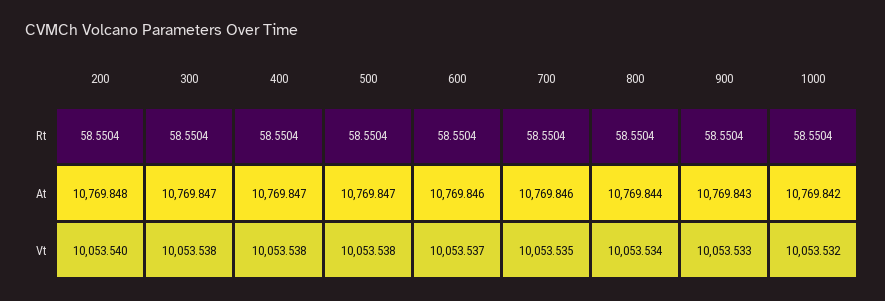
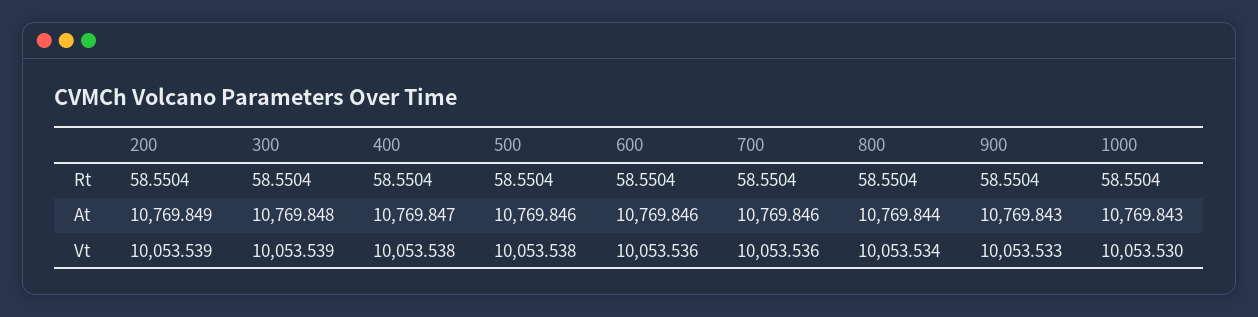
200, At: 10769.848 -> 10769.849
300, At: 10769.847 -> 10769.848
500, At: 10769.847 -> 10769.846
1000, At: 10769.842 -> 10769.843
200, Vt: 10053.54 -> 10053.539
300, Vt: 10053.538 -> 10053.539
600, Vt: 10053.537 -> 10053.536
700, Vt: 10053.535 -> 10053.536
1000, Vt: 10053.532 -> 10053.53

